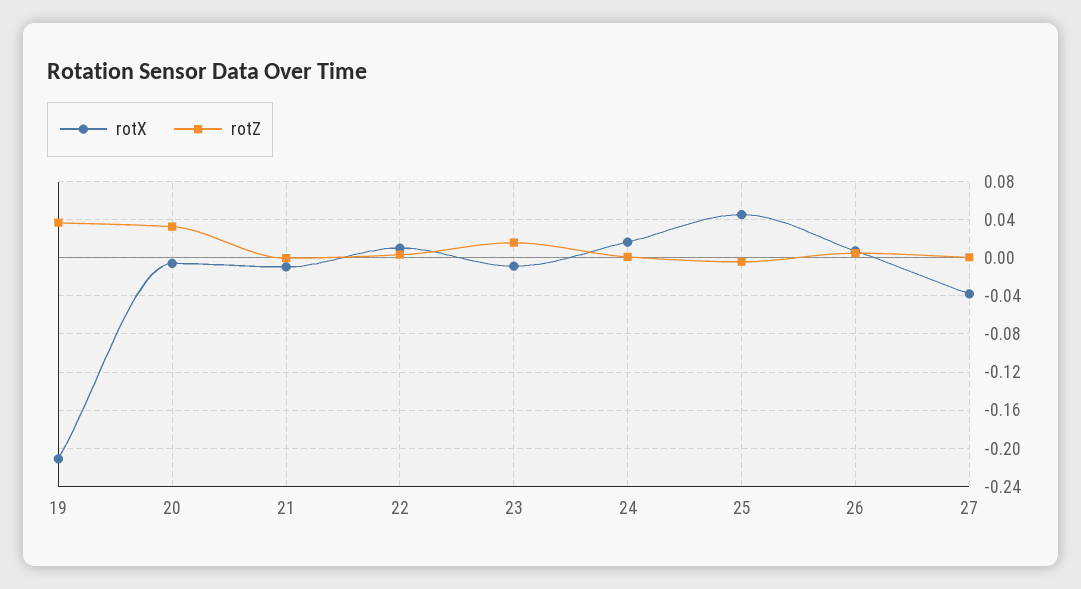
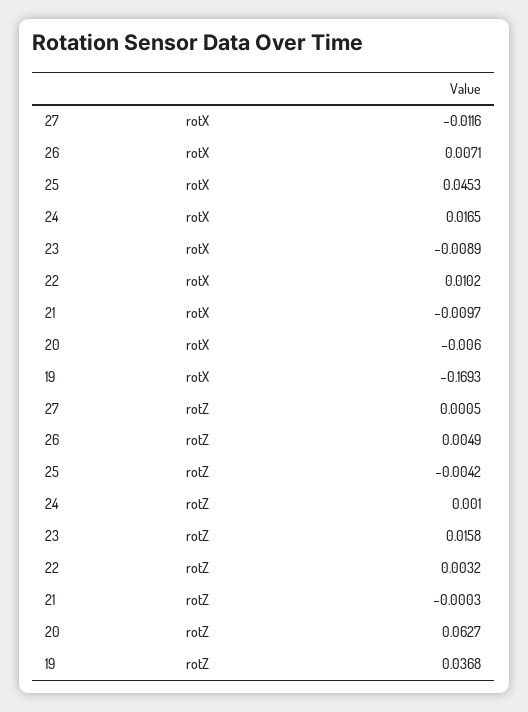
rotX, 19: -0.21 -> -0.1693
rotZ, 20: 0.03 -> 0.0627
rotX, 27: -0.04 -> -0.0116

